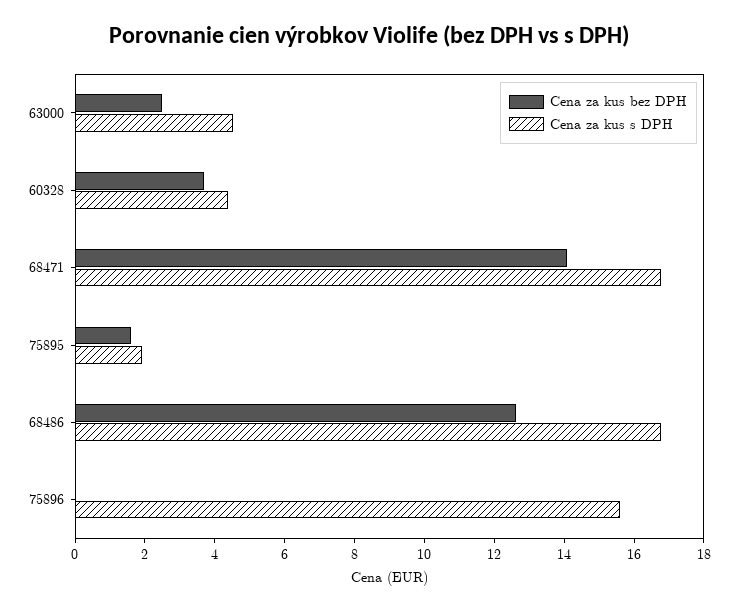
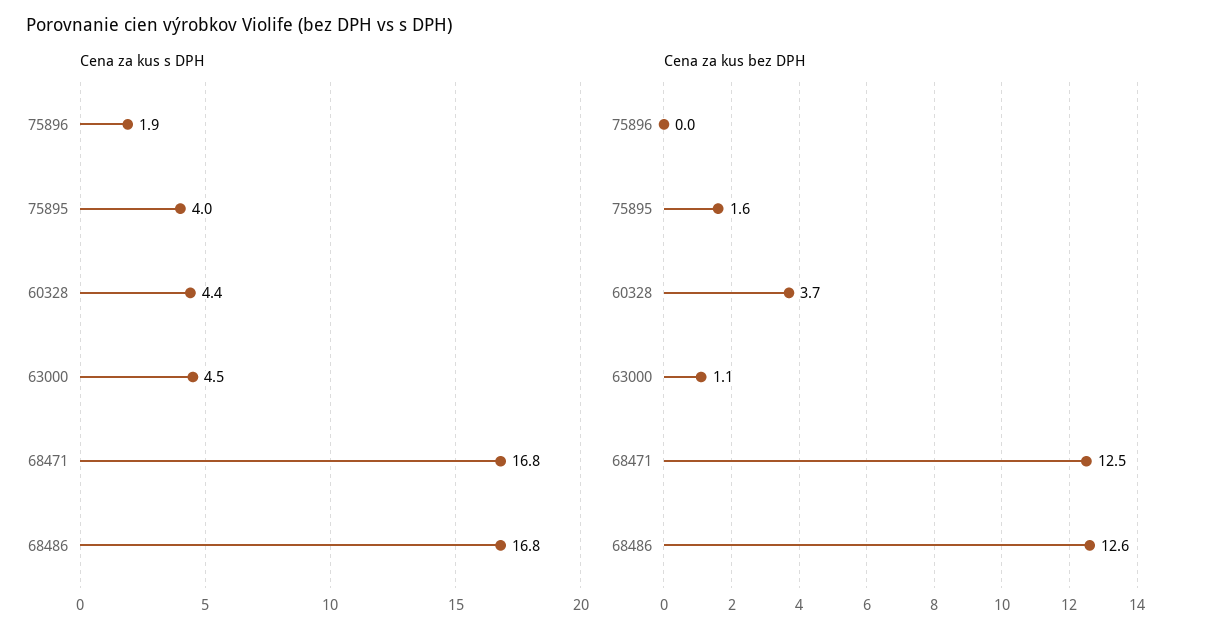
Cena za kus bez DPH, 63000: 2.5 -> 1.1
Cena za kus bez DPH, 68471: 14 -> 12.5
Cena za kus s DPH, 75895: 2 -> 4
Cena za kus s DPH, 75896: 15.5 -> 1.9

